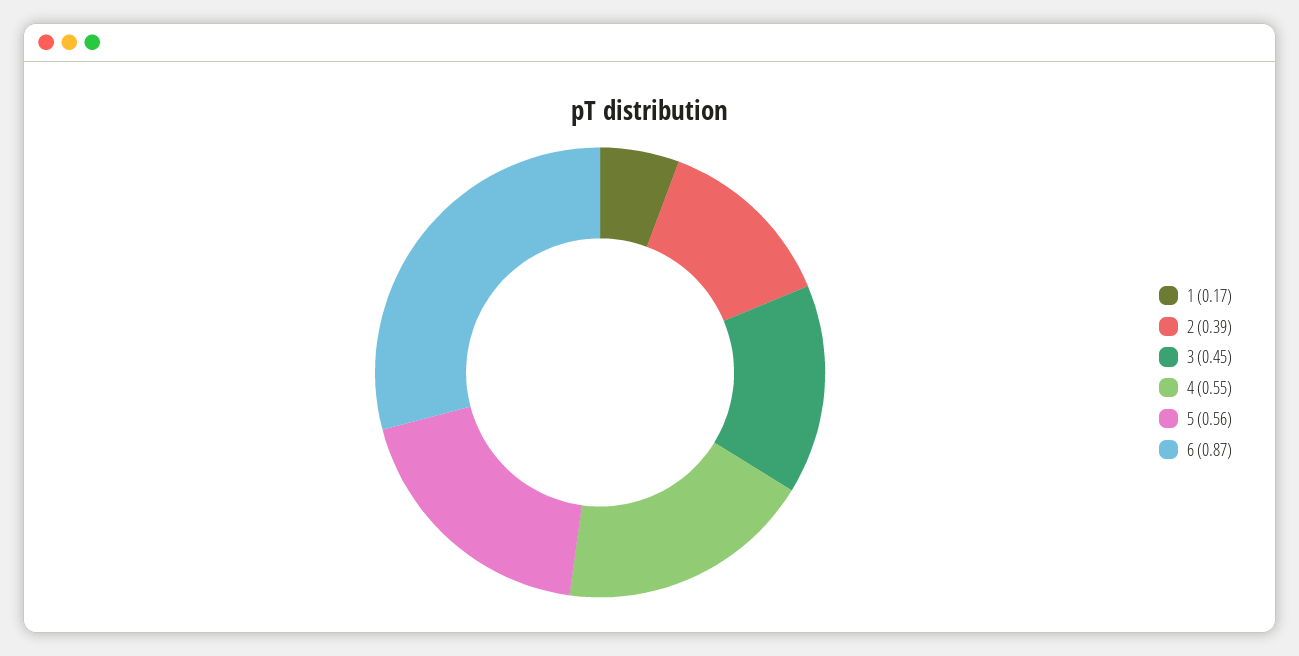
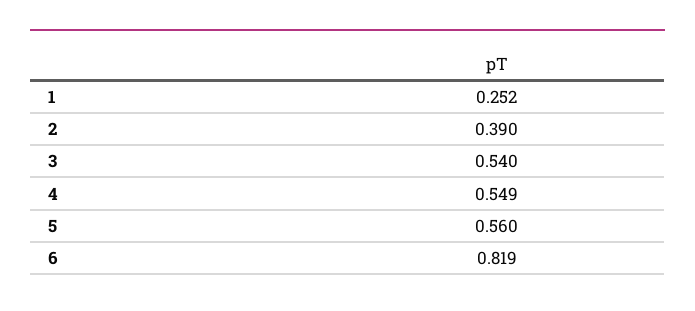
1: 0.17 -> 0.252
3: 0.45 -> 0.54
6: 0.87 -> 0.819

